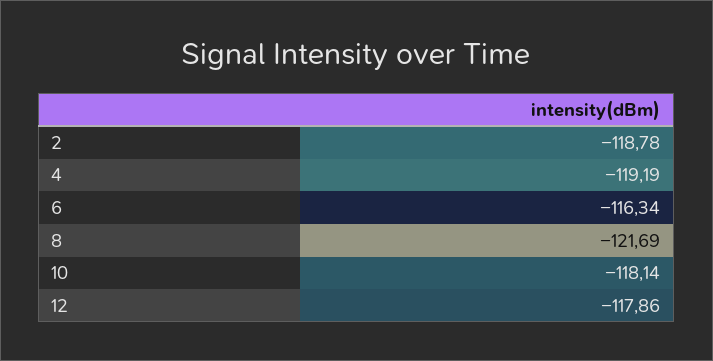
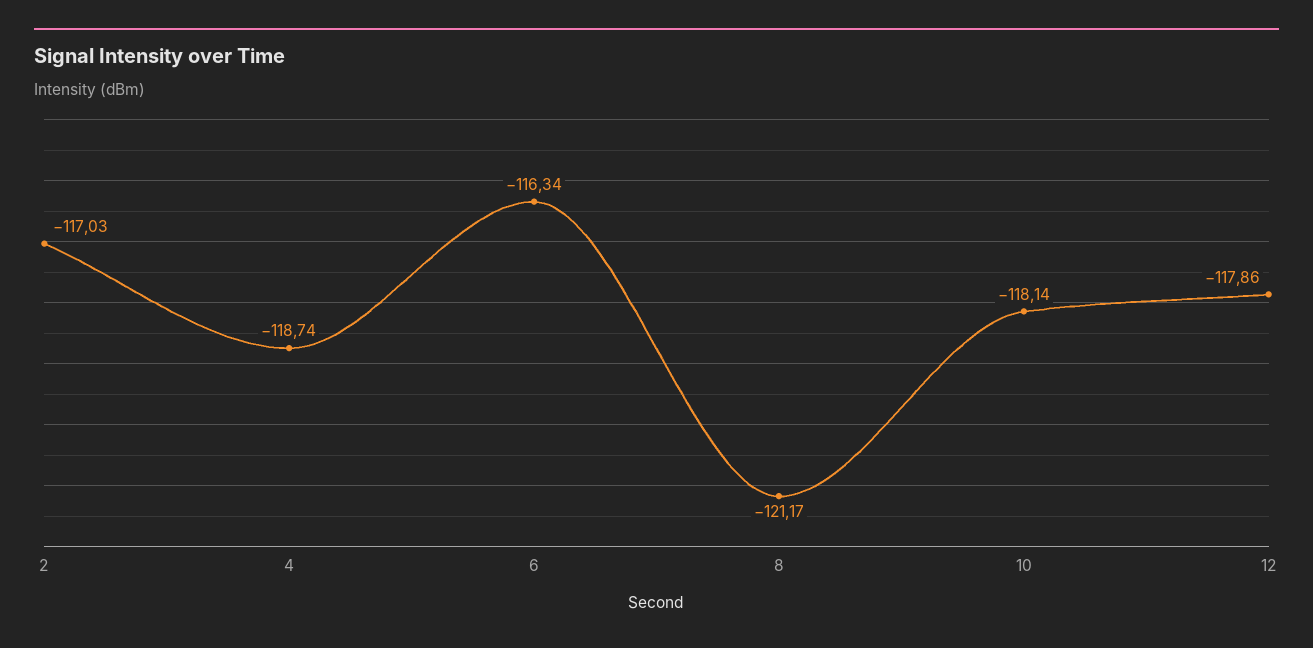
2: -118.78 -> -117.03
4: -119.19 -> -118.74
8: -121.69 -> -121.17

